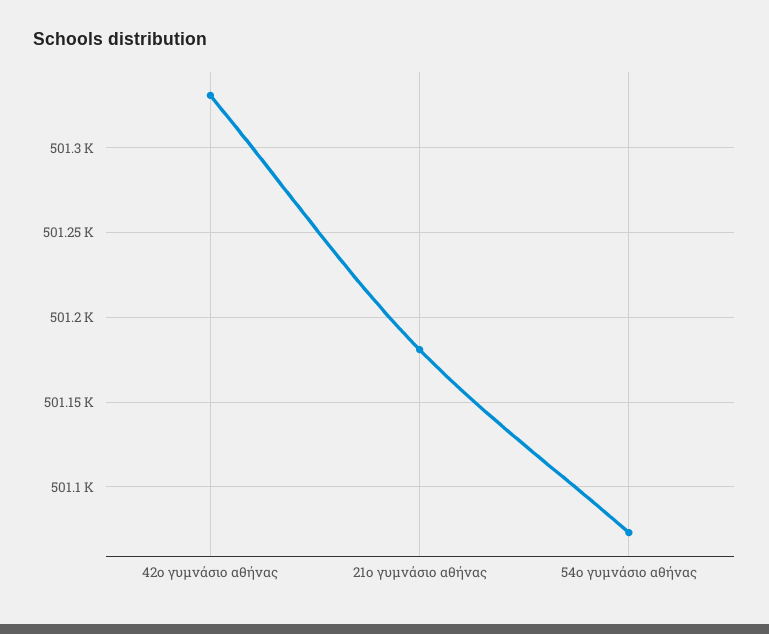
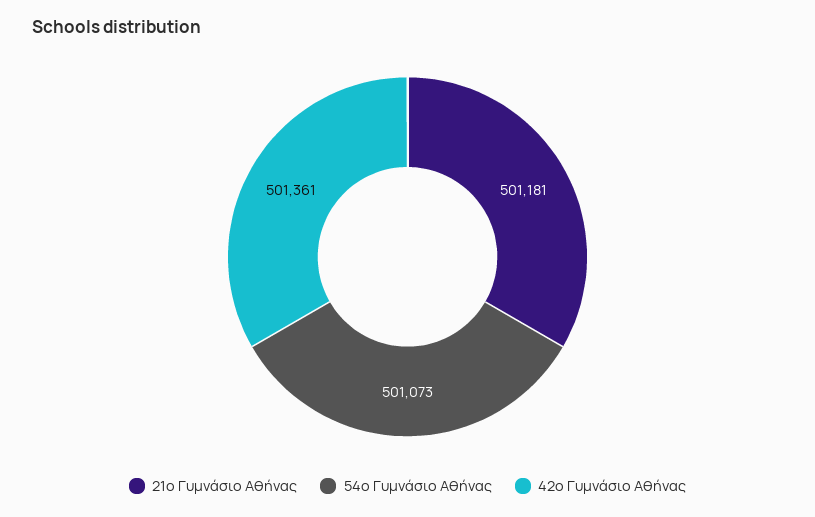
42ο γυμνάσιο αθήνας: 501330 -> 501361

